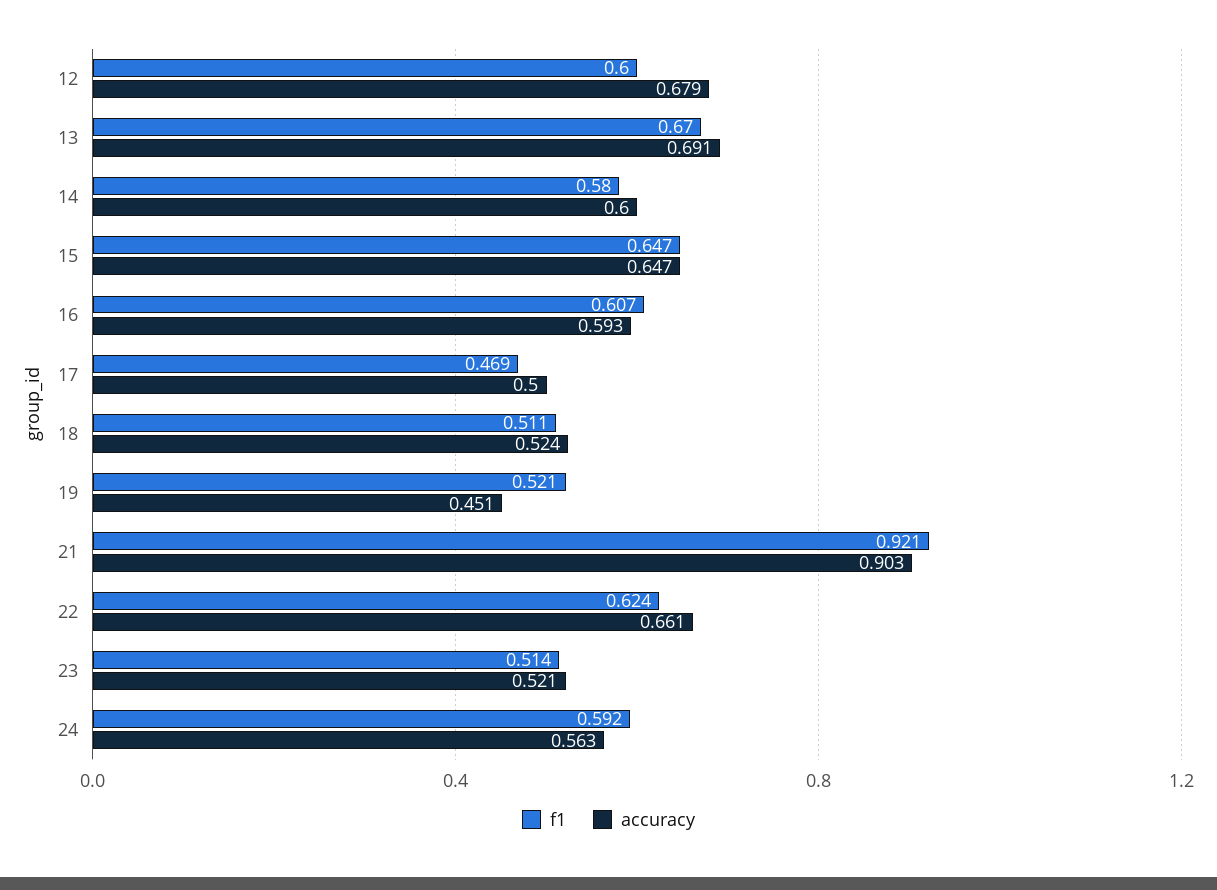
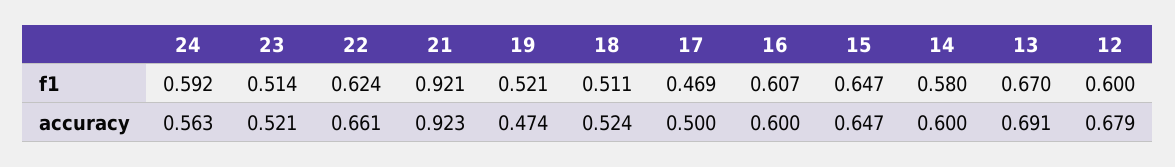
accuracy, 16: 0.593 -> 0.6
accuracy, 19: 0.451 -> 0.474
accuracy, 21: 0.903 -> 0.923

